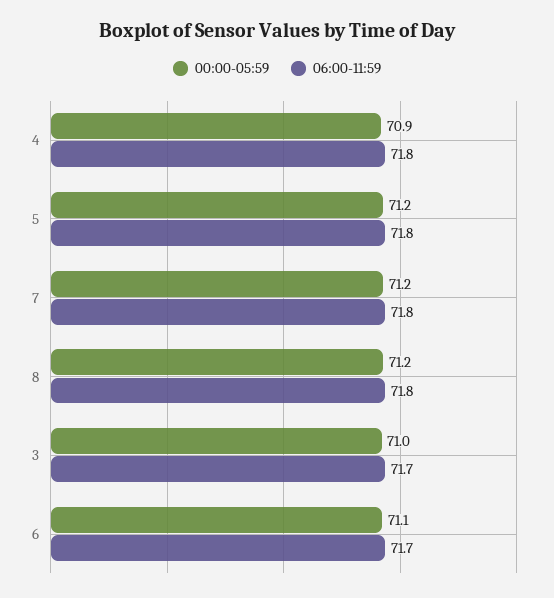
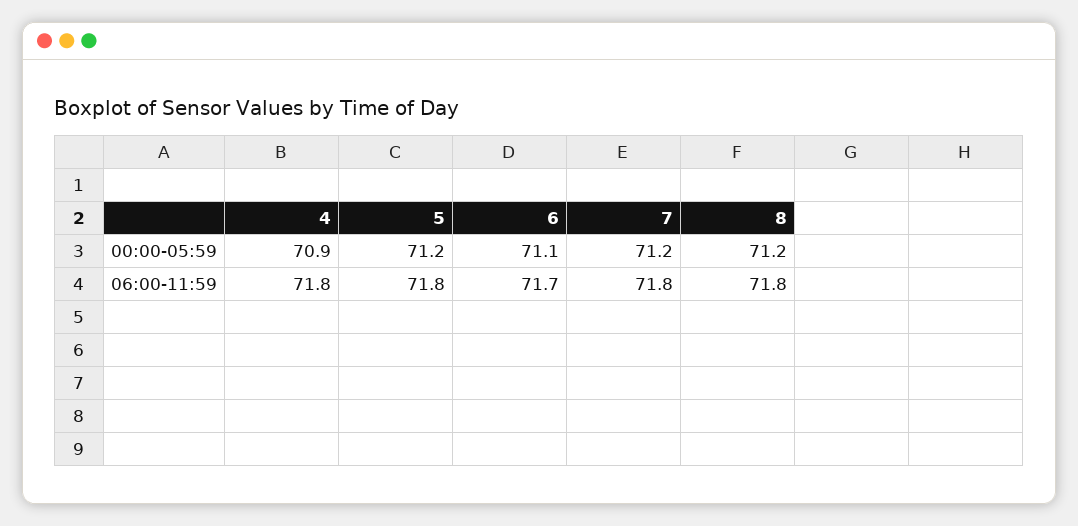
00:00-05:59, 3: 71 -> none
06:00-11:59, 3: 71.7 -> none

